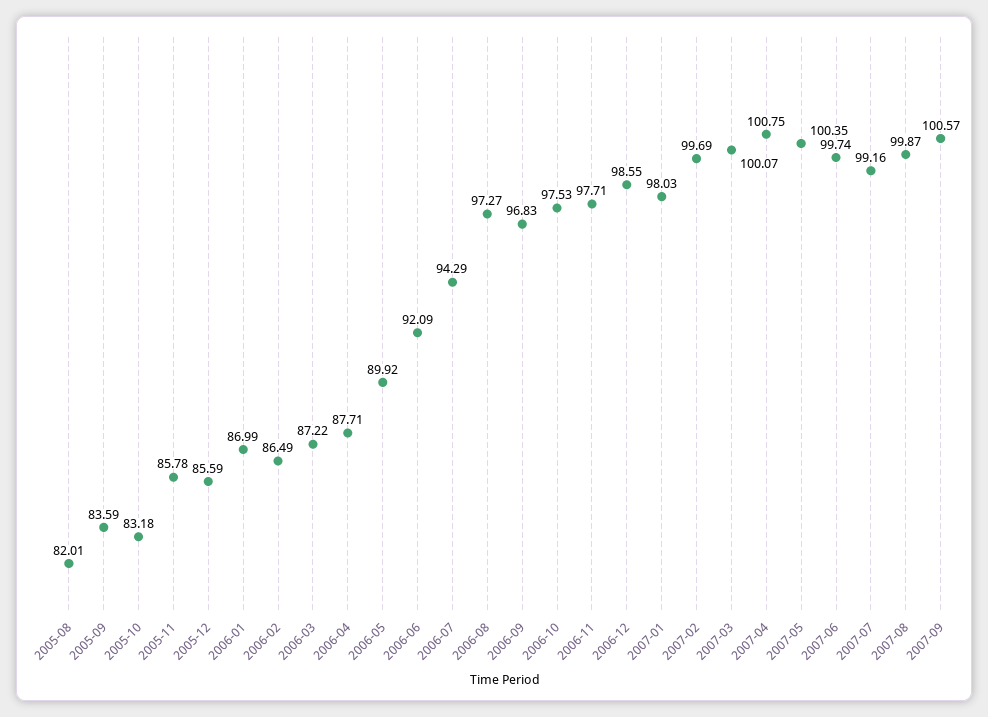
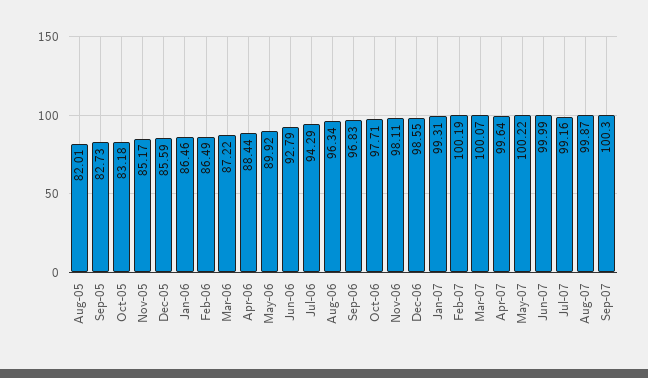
2005-09: 83.59 -> 82.73
2005-11: 85.78 -> 85.17
2006-01: 86.99 -> 86.46
2006-04: 87.71 -> 88.44
2006-06: 92.09 -> 92.79
2006-08: 97.27 -> 96.34
2006-10: 97.53 -> 97.71
2006-11: 97.71 -> 98.11
2007-01: 98.03 -> 99.31
2007-02: 99.69 -> 100.19
2007-04: 100.75 -> 99.64
2007-05: 100.35 -> 100.22
2007-06: 99.74 -> 99.99
2007-09: 100.57 -> 100.3

